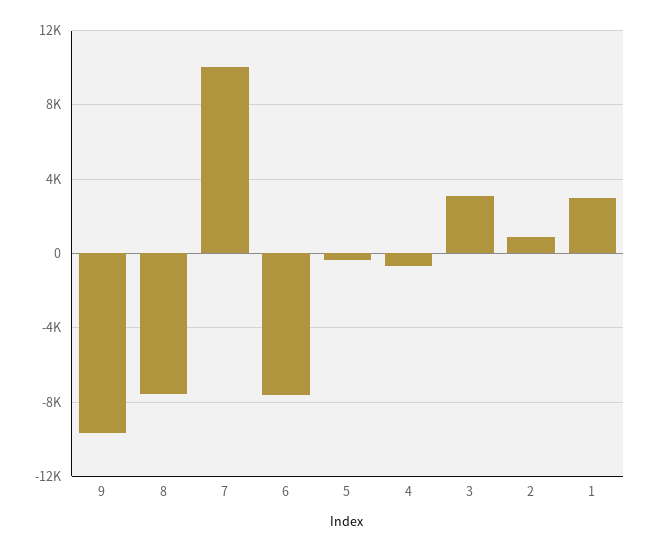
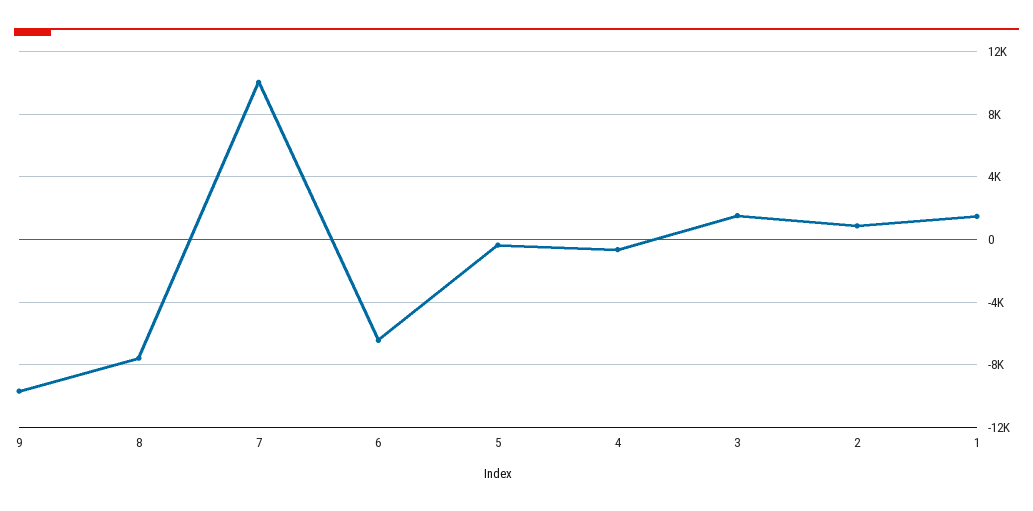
6: -7500 -> -6500
3: 3000 -> 1500
1: 3000 -> 1500

